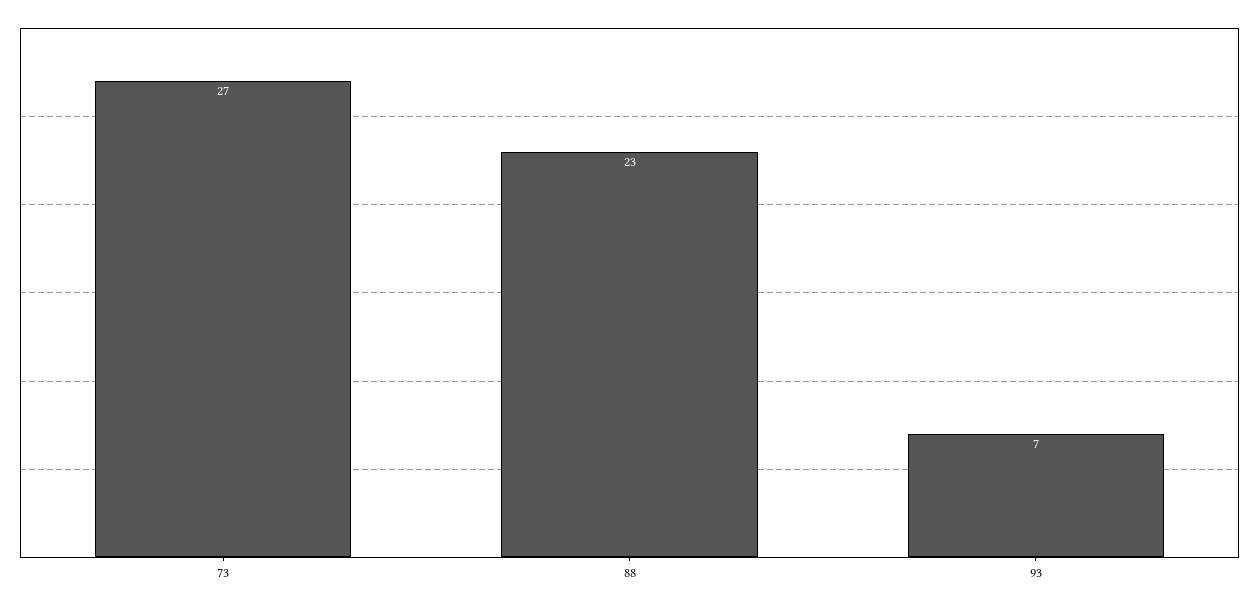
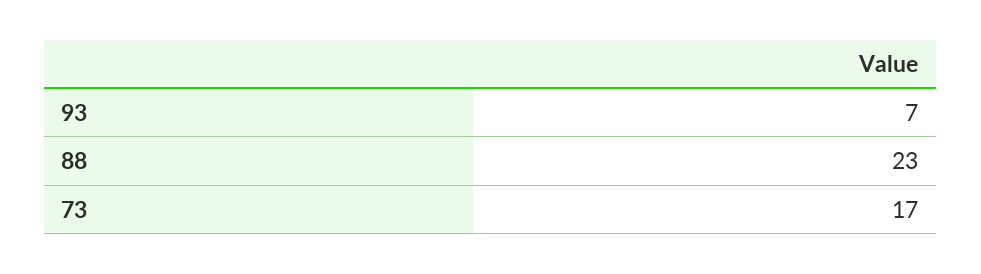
73: 27 -> 17

